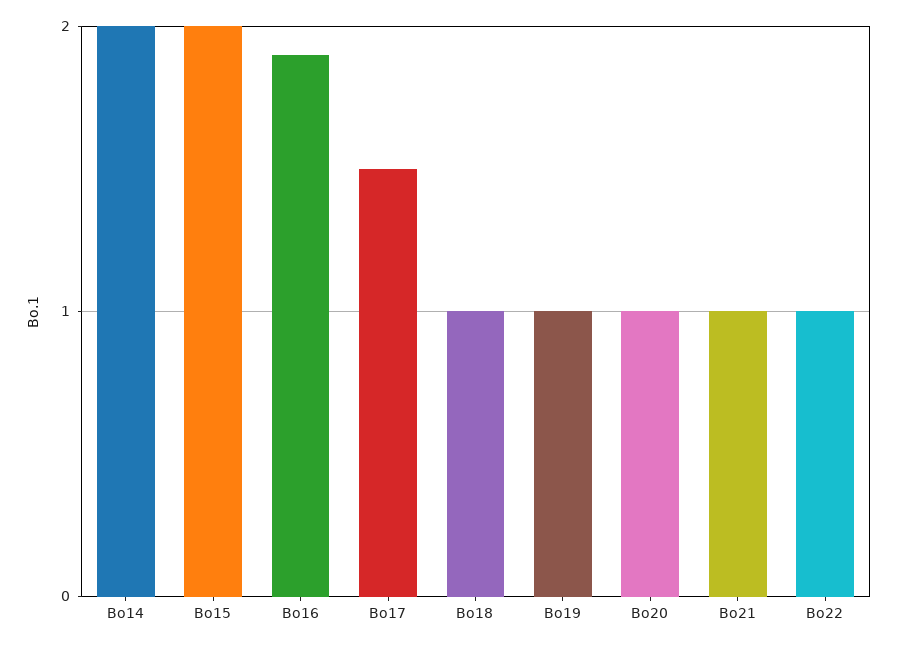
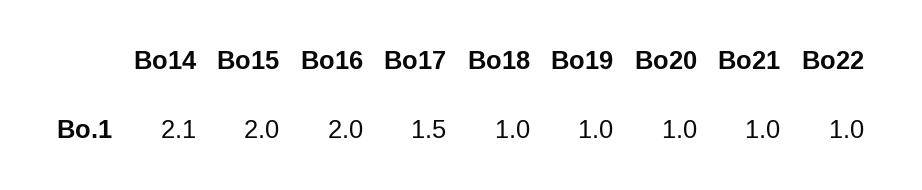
Bo14: 2 -> 2.1
Bo16: 1.9 -> 2

